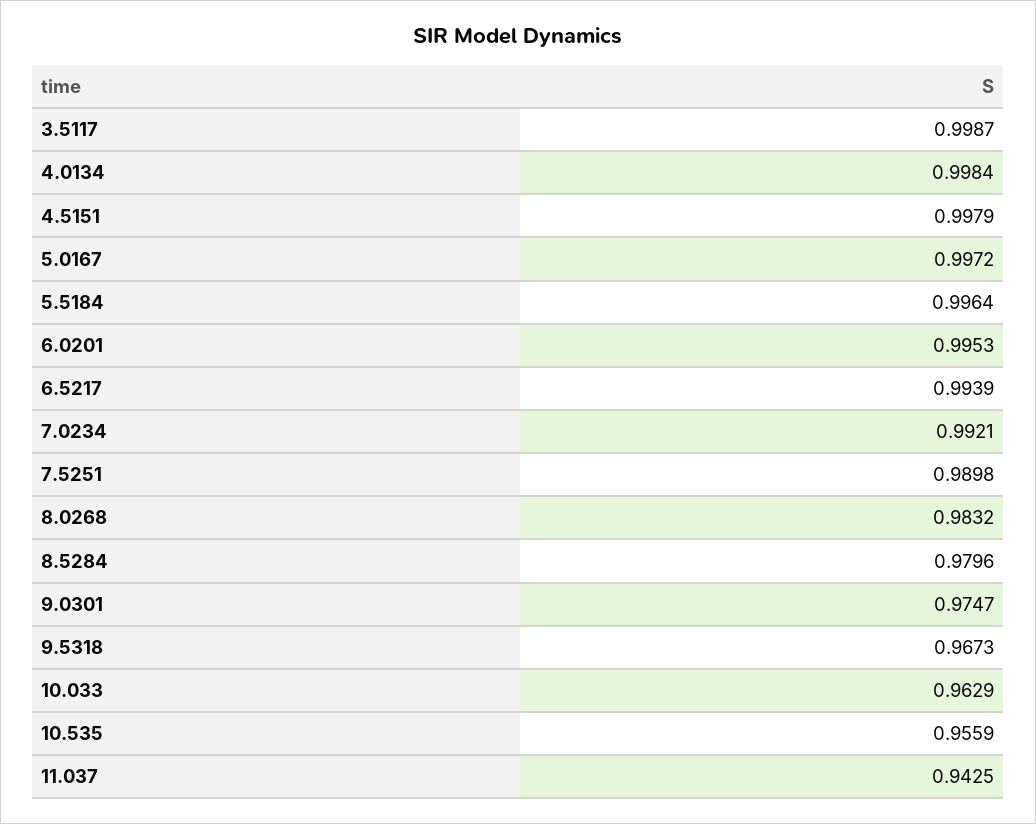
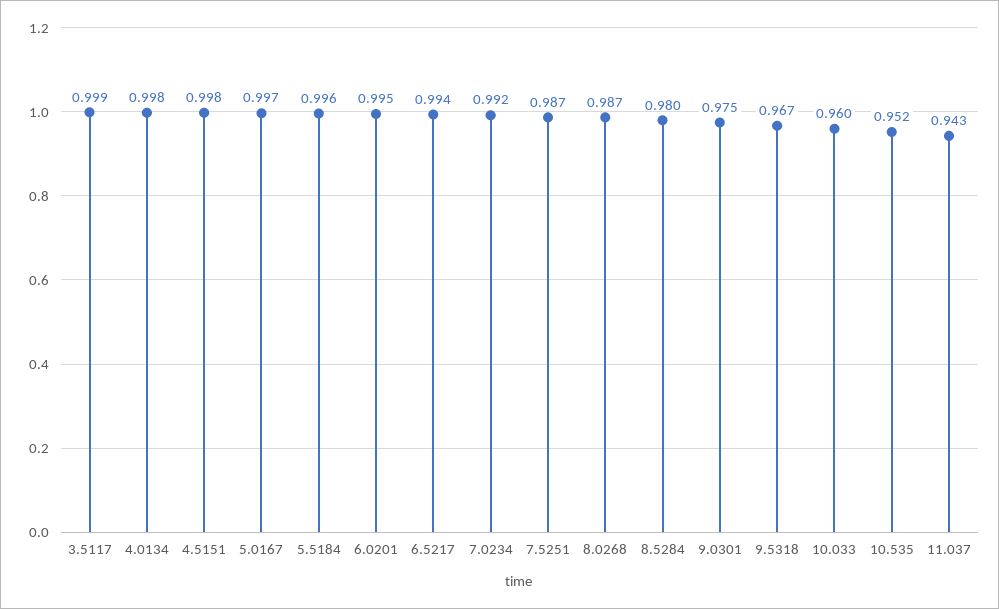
7.5251: 0.9898 -> 0.987
8.0268: 0.9832 -> 0.987
10.033: 0.9629 -> 0.96
10.535: 0.9559 -> 0.952

